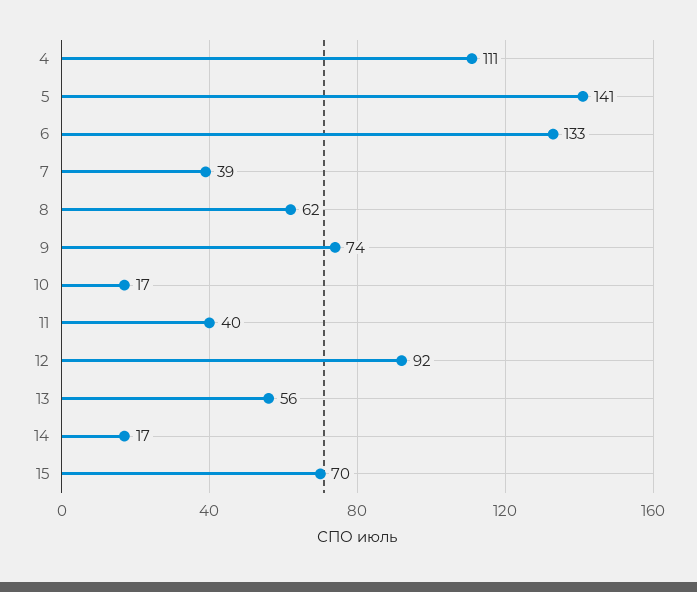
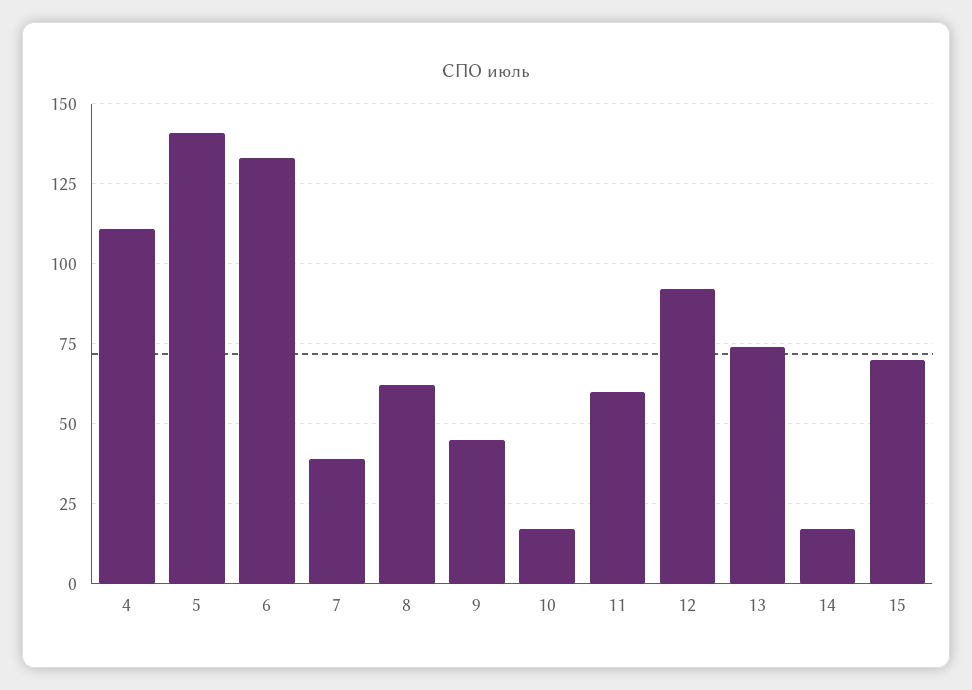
9: 74 -> 45
11: 40 -> 60
13: 56 -> 75

